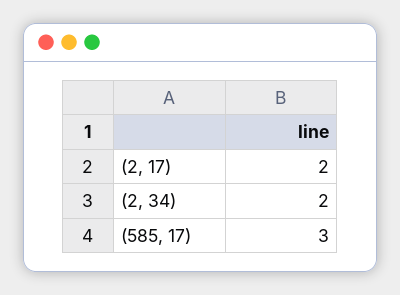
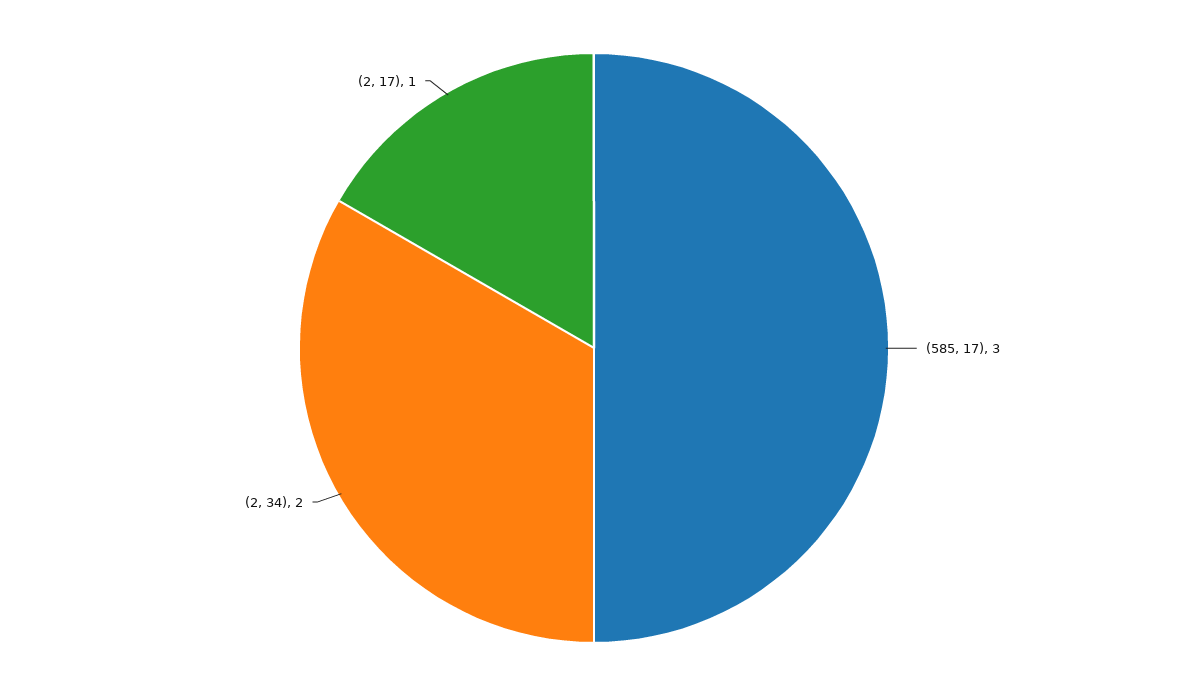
(2, 17): 2 -> 1

